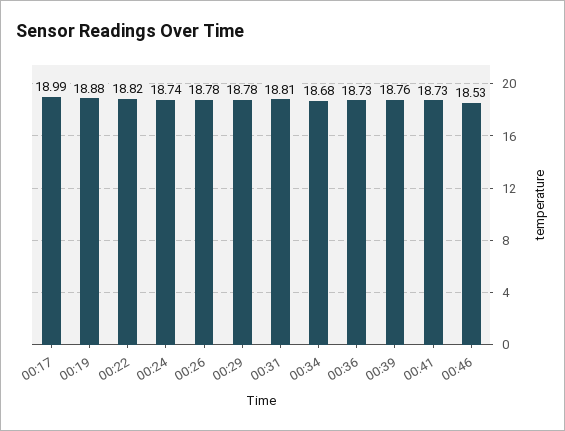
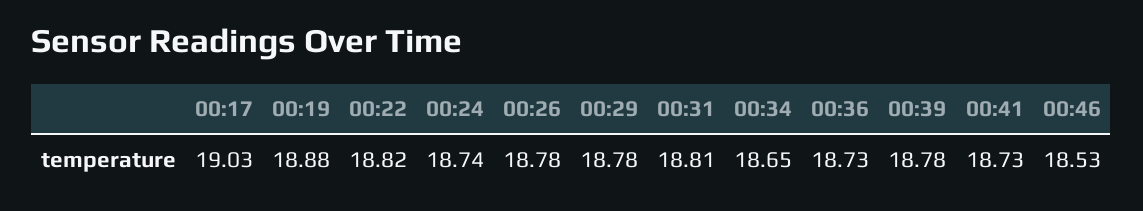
00:17: 18.99 -> 19.03
00:34: 18.68 -> 18.65
00:39: 18.76 -> 18.78

